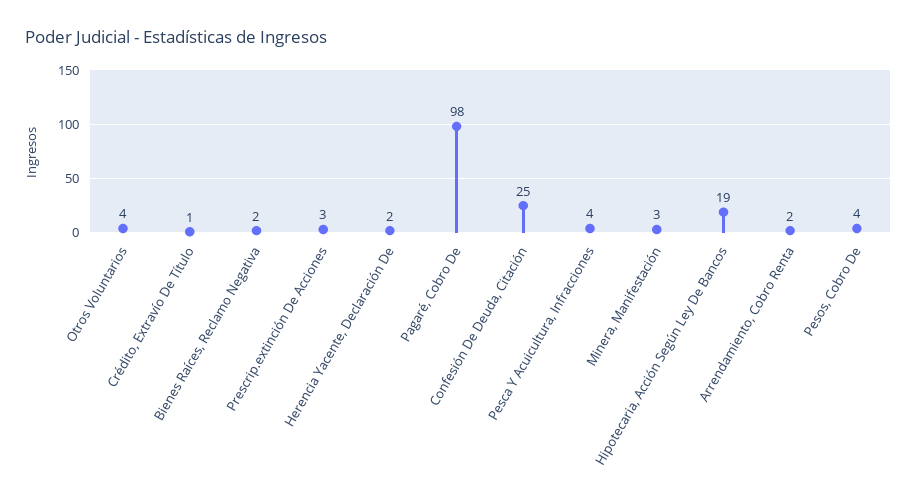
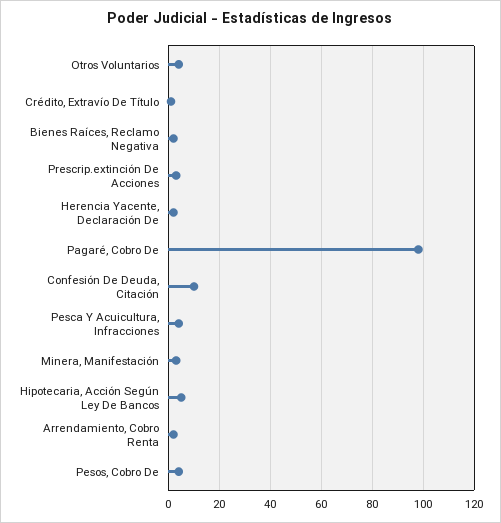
Confesión De Deuda, Citación: 25 -> 10
Hipotecaria, Acción Según Ley De Bancos: 19 -> 5

